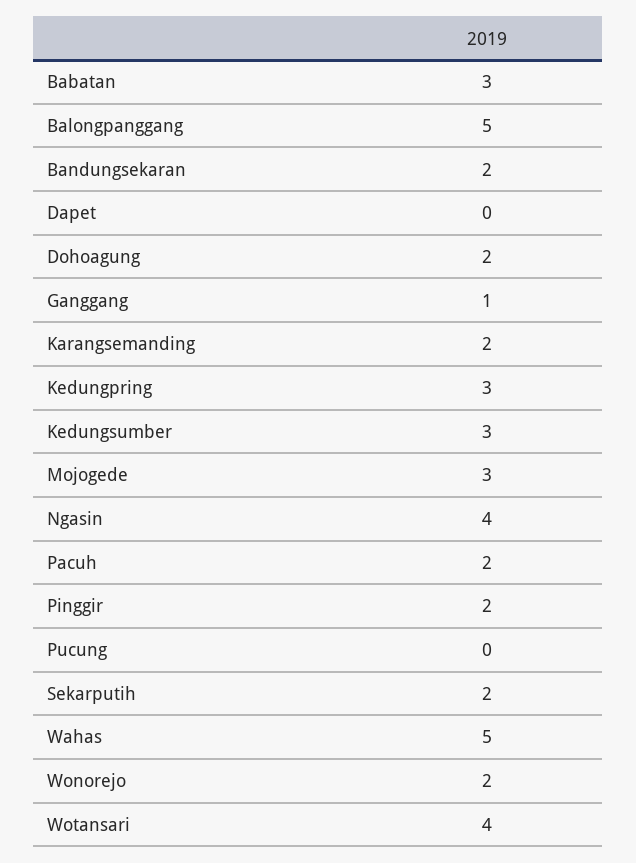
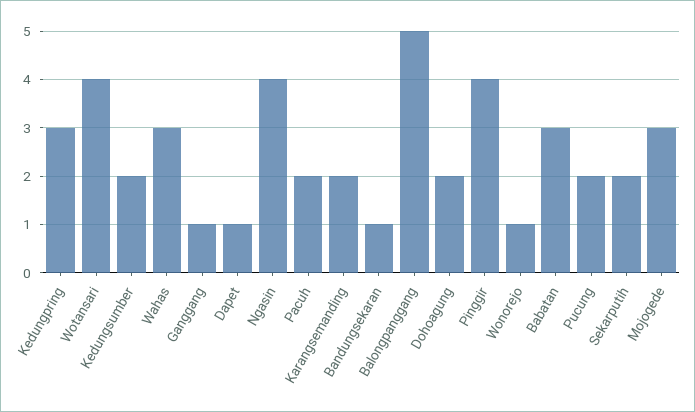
Bandungsekaran: 2 -> 1
Dapet: 0 -> 1
Kedungsumber: 3 -> 2
Pinggir: 2 -> 4
Pucung: 0 -> 2
Wahas: 5 -> 3
Wonorejo: 2 -> 1

